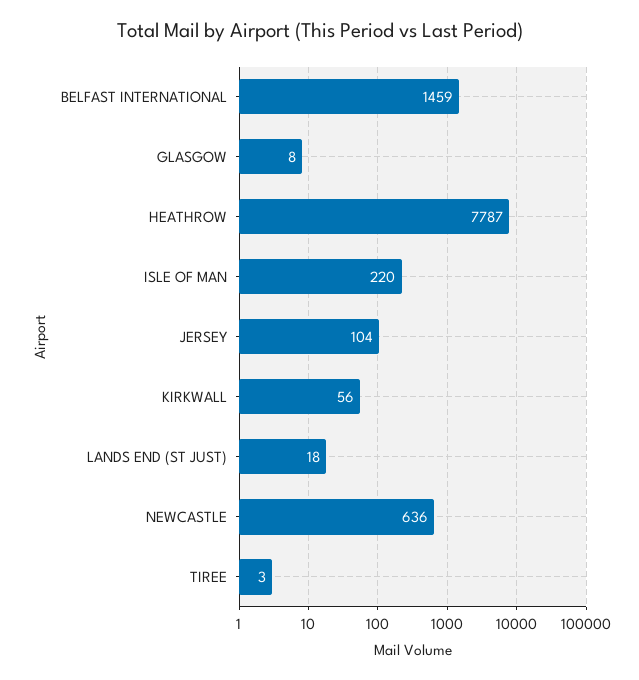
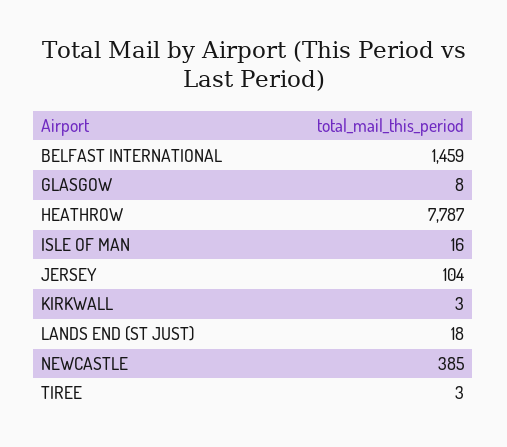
ISLE OF MAN: 220 -> 16
KIRKWALL: 56 -> 3
NEWCASTLE: 636 -> 385

